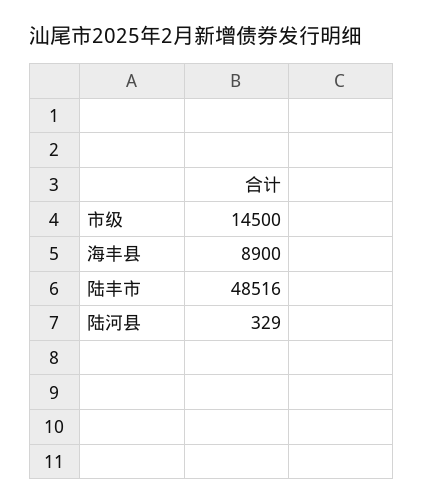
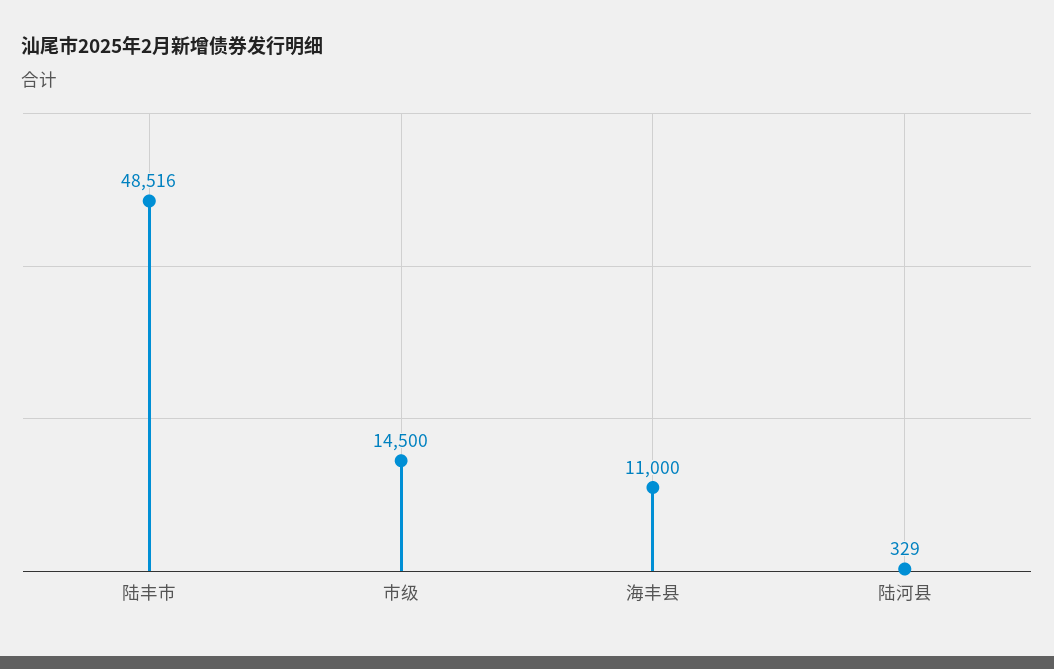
海丰县: 8900 -> 11000

